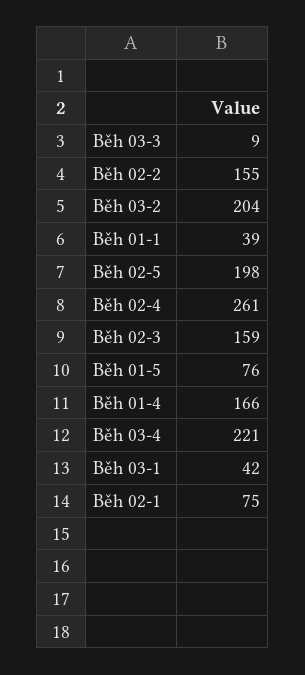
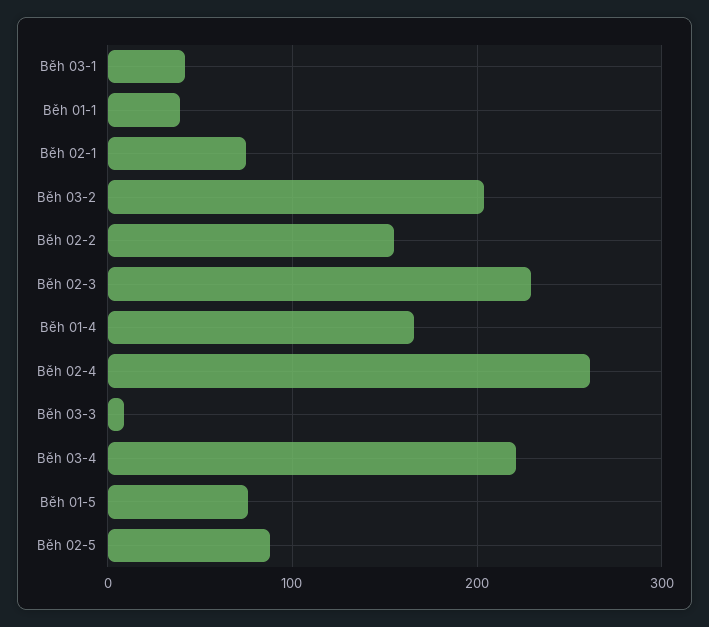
Běh 02-5: 198 -> 90
Běh 02-3: 159 -> 230

